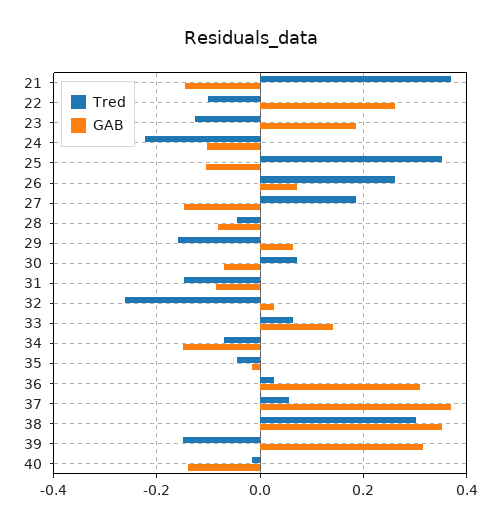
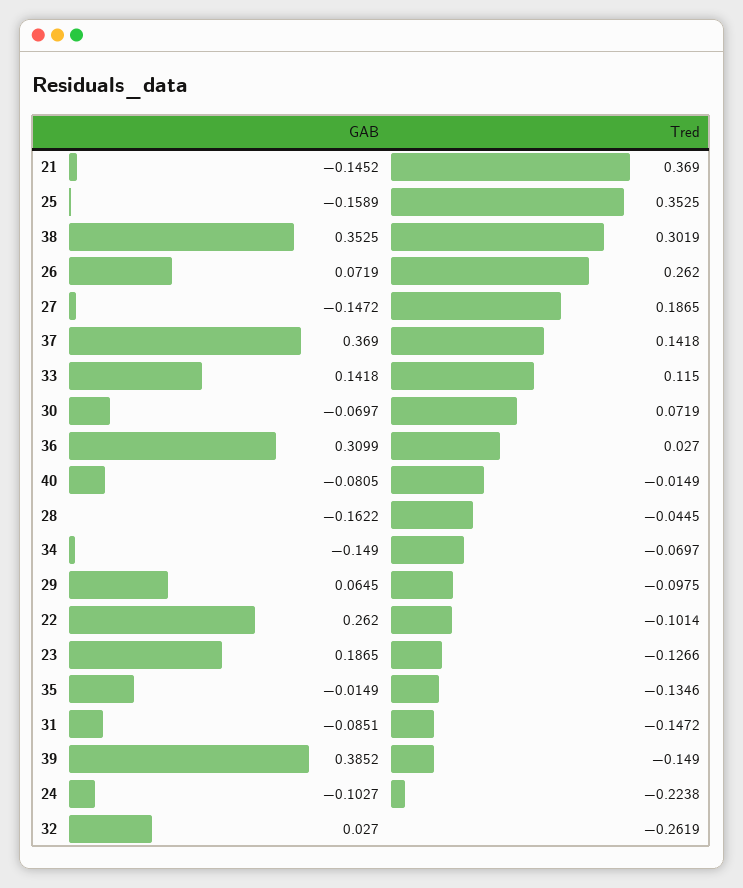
GAB, 25: -0.1 -> -0.1589
GAB, 28: -0.08 -> -0.1622
Tred, 29: -0.16 -> -0.0975
Tred, 33: 0.06 -> 0.115
Tred, 35: -0.04 -> -0.1346
Tred, 37: 0.06 -> 0.1418
GAB, 39: 0.32 -> 0.3852
GAB, 40: -0.14 -> -0.0805

